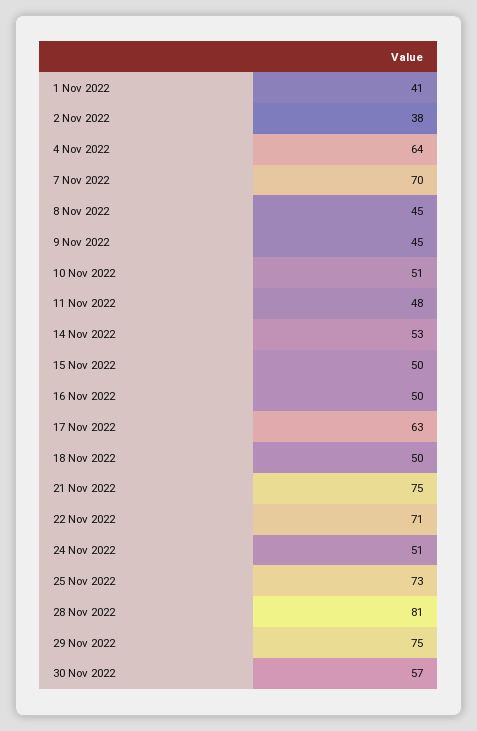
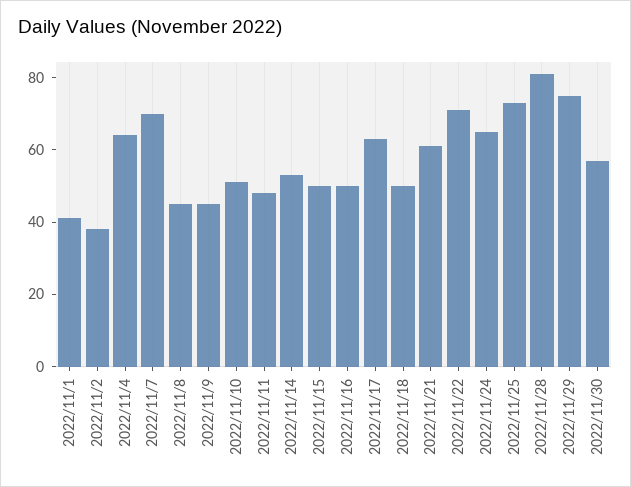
21 Nov 2022: 75 -> 60
24 Nov 2022: 51 -> 65

